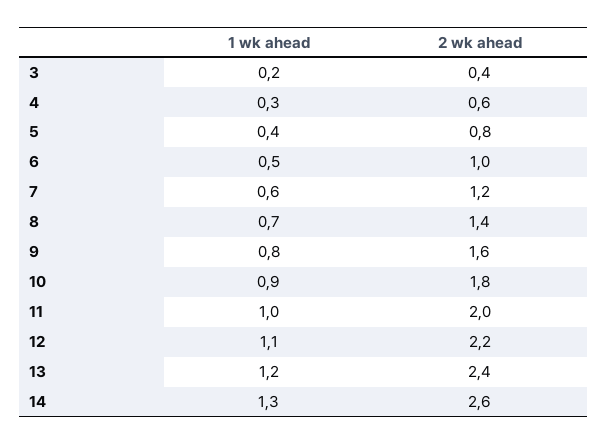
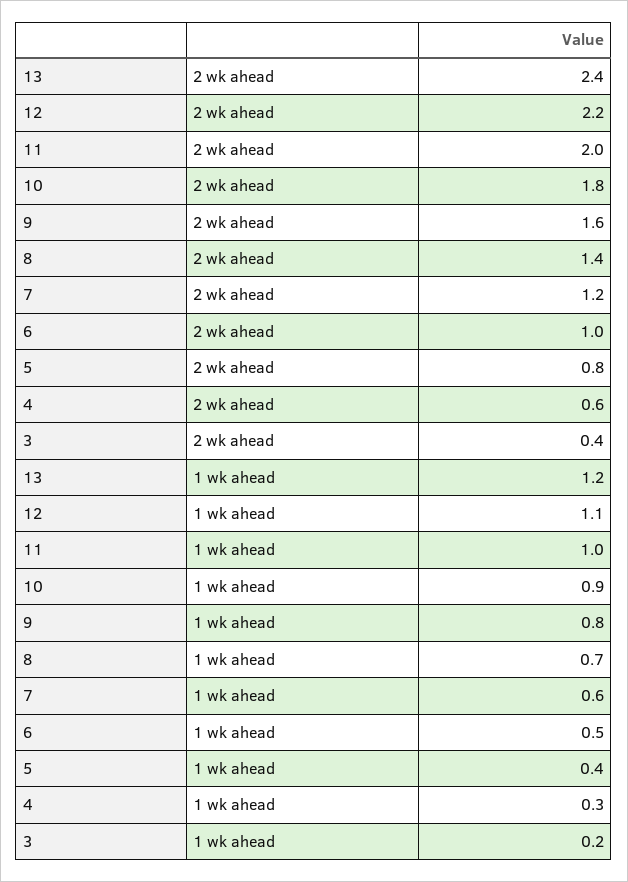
1 wk ahead, 14: 1.3 -> none
2 wk ahead, 14: 2.6 -> none

